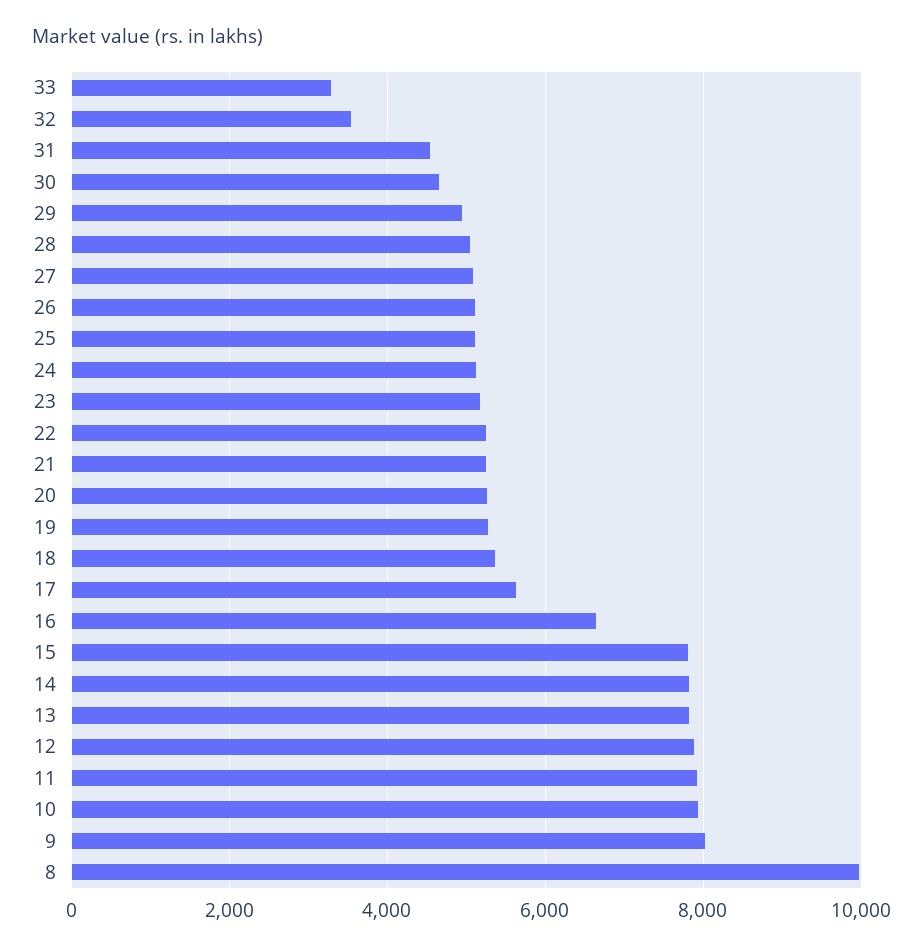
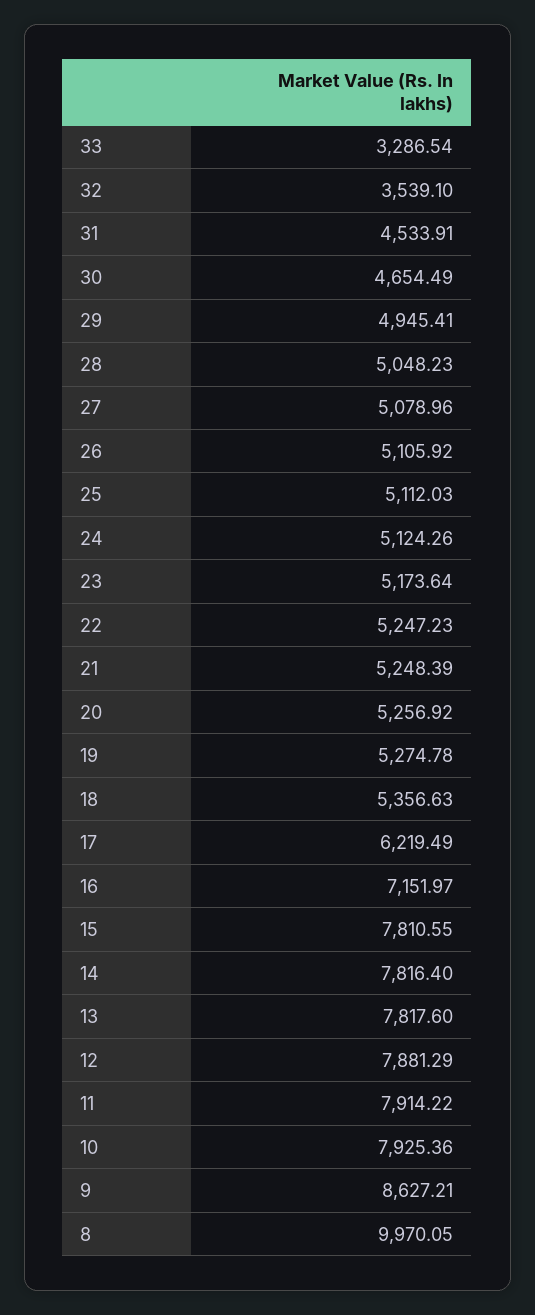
17: 5600 -> 6219.49
16: 6600 -> 7151.97
9: 8000 -> 8627.21

